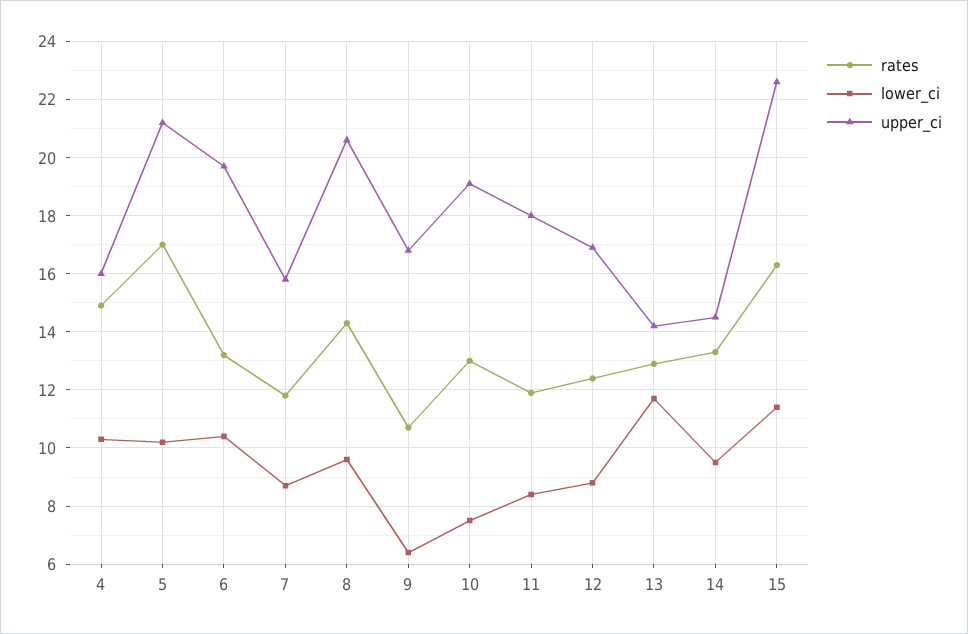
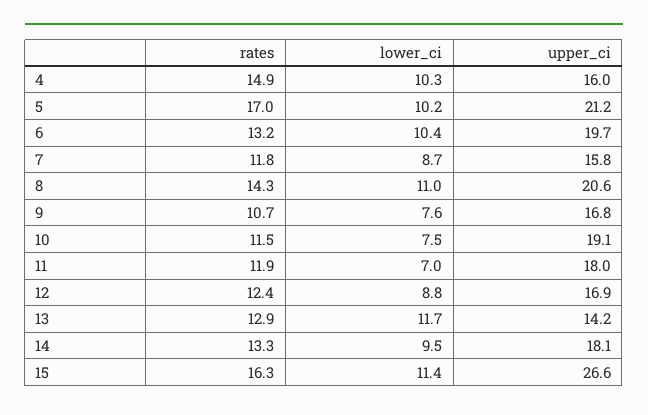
lower_ci, 8: 9.5 -> 11
lower_ci, 9: 6.5 -> 7.6
rates, 10: 13 -> 11.5
lower_ci, 11: 8.5 -> 7
upper_ci, 14: 14.5 -> 18.1
upper_ci, 15: 22.5 -> 26.6

